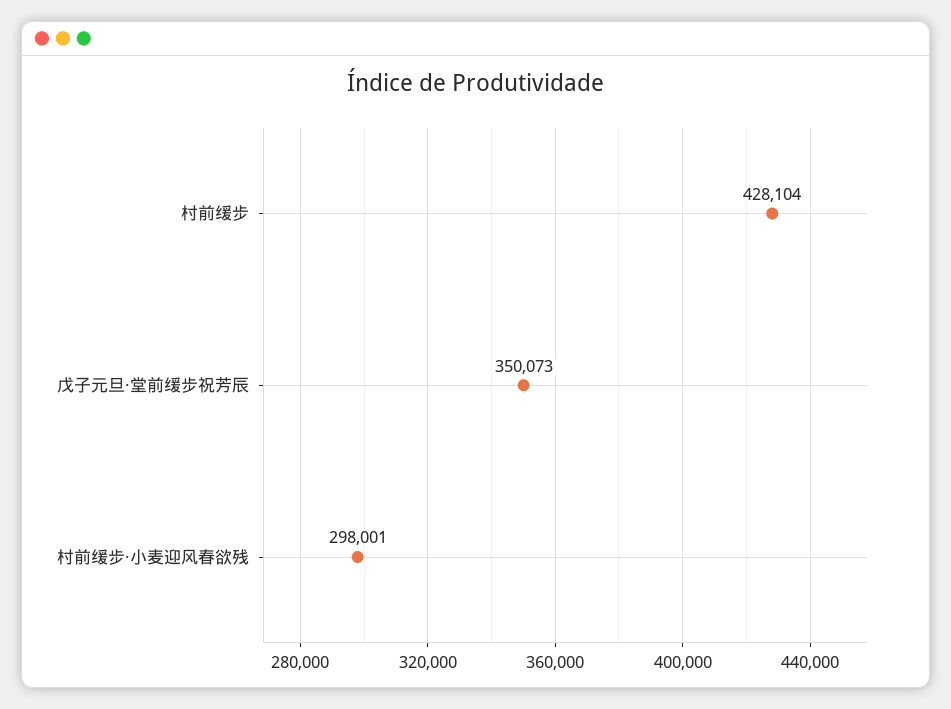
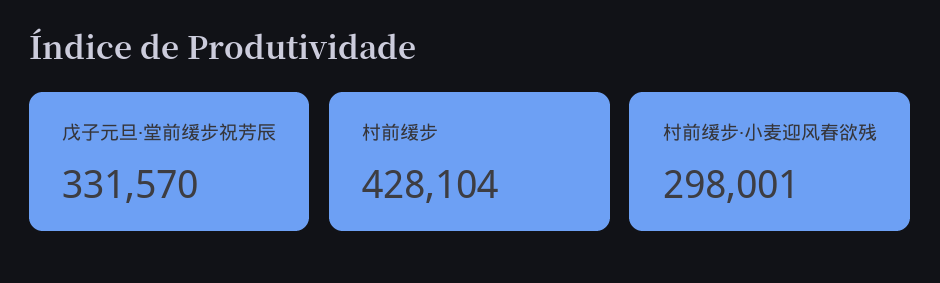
戊子元旦·堂前缓步祝芳辰: 350073 -> 331570

